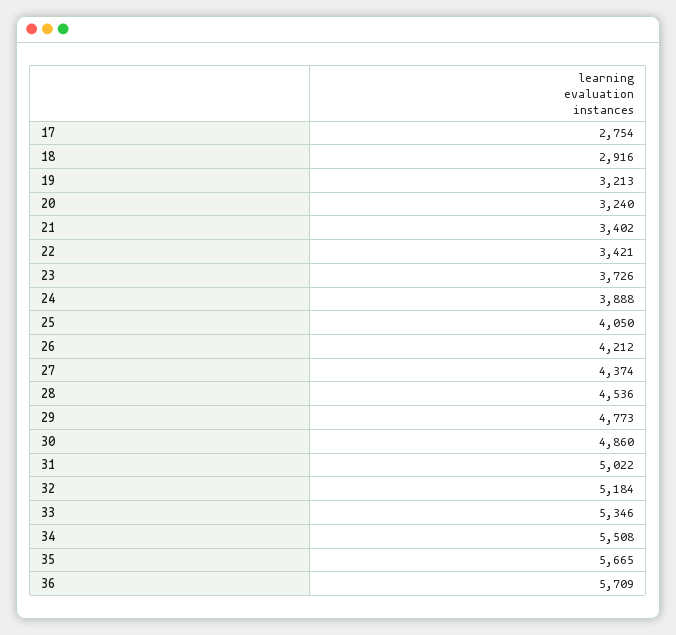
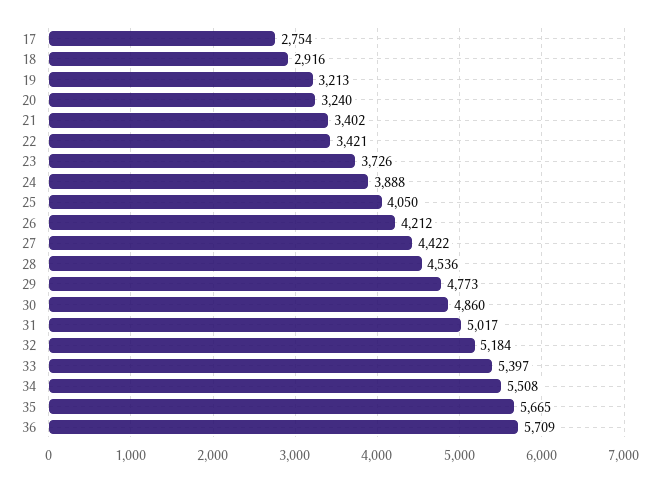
27: 4374 -> 4422
31: 5022 -> 5017
33: 5346 -> 5397

